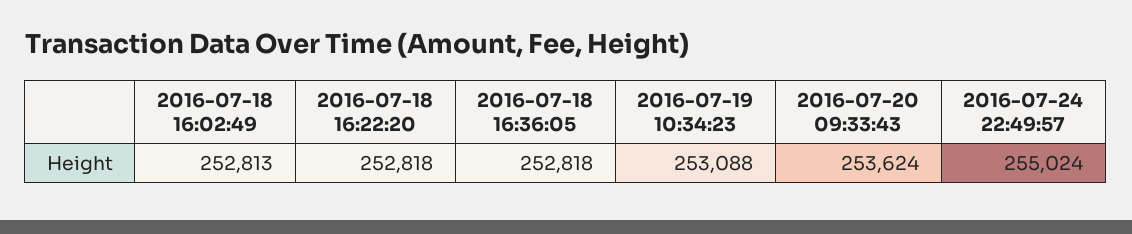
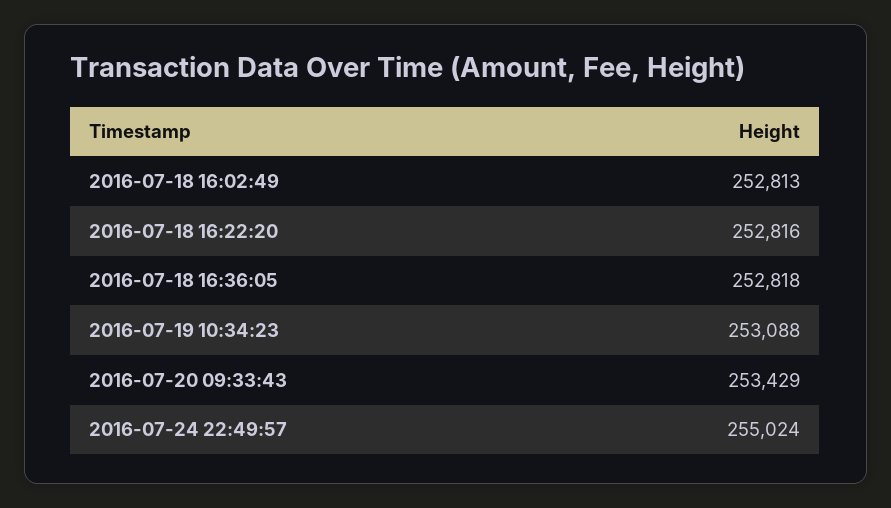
2016-07-18 16:22:20: 252818 -> 252816
2016-07-20 09:33:43: 253624 -> 253429

